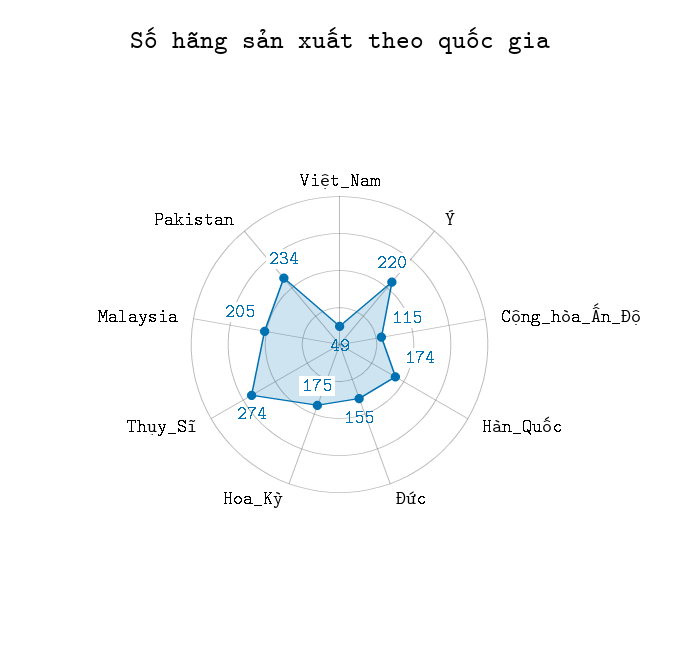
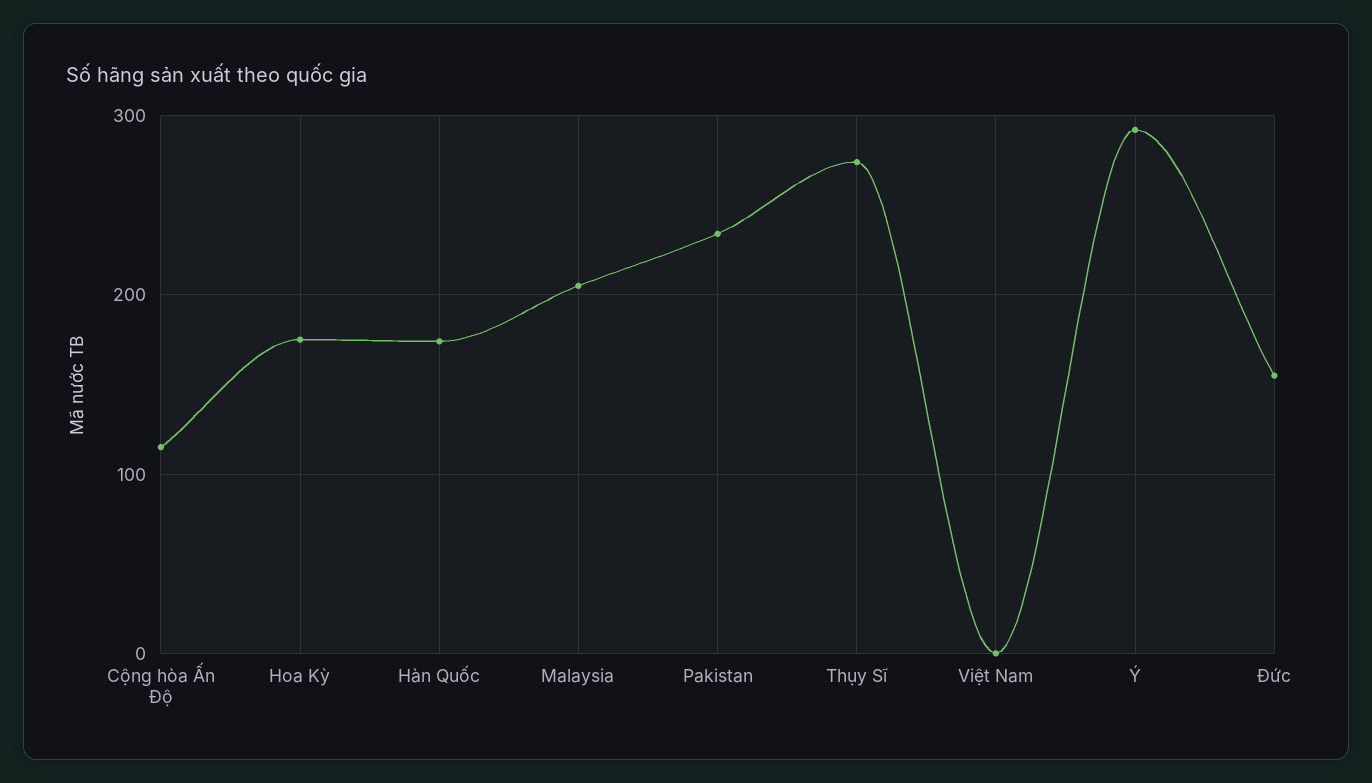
Việt_Nam: 49 -> 0
Ý: 220 -> 290

